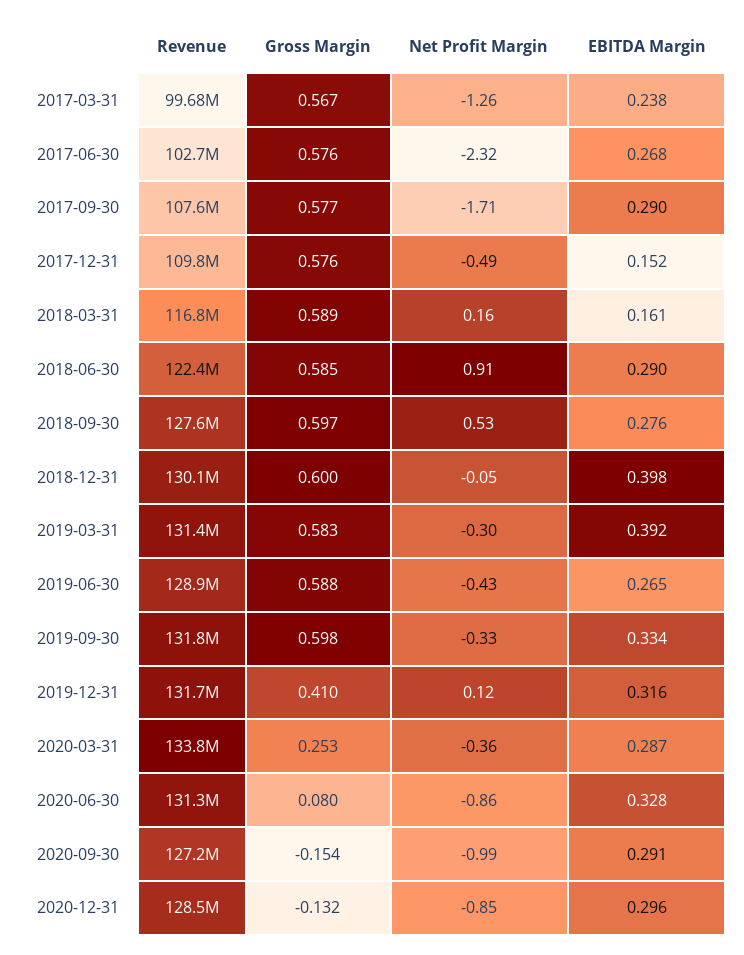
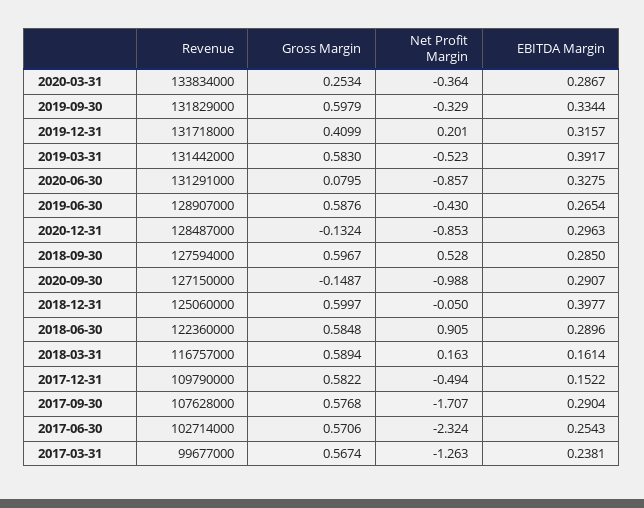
Gross Margin, 2017-06-30: 0.576 -> 0.5706
EBITDA Margin, 2017-06-30: 0.268 -> 0.2543
Gross Margin, 2017-12-31: 0.576 -> 0.5822
EBITDA Margin, 2018-09-30: 0.276 -> 0.285
Revenue, 2018-12-31: 130100000 -> 125060000
Net Profit Margin, 2019-03-31: -0.3 -> -0.523
Net Profit Margin, 2019-12-31: 0.12 -> 0.201
Gross Margin, 2020-09-30: -0.154 -> -0.1487

